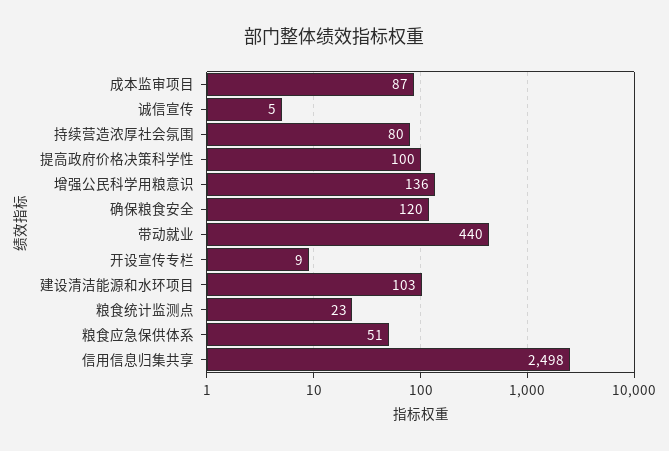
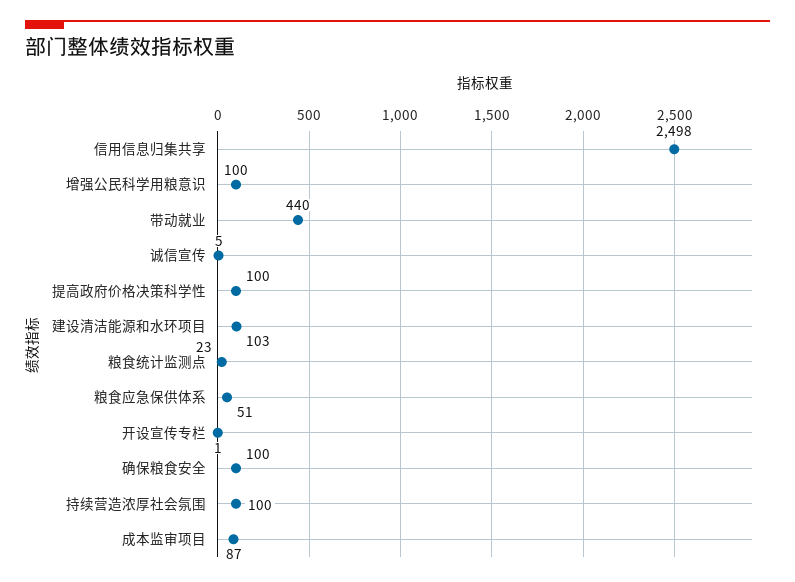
持续营造浓厚社会氛围: 80 -> 100
增强公民科学用粮意识: 136 -> 100
确保粮食安全: 120 -> 100
开设宣传专栏: 9 -> 1

